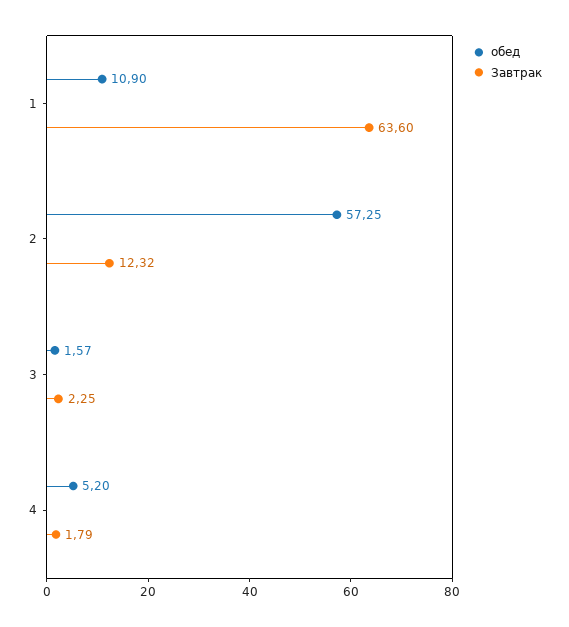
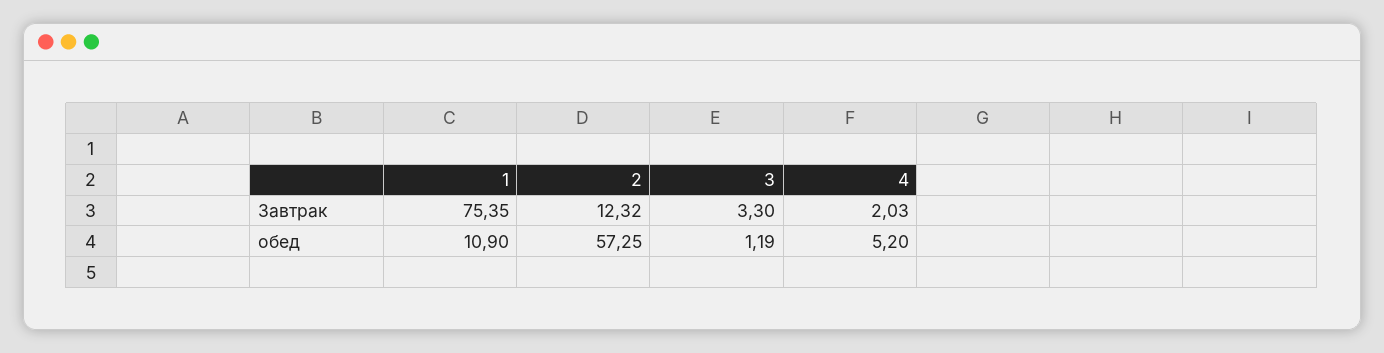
Завтрак, 1: 63.6 -> 75.35
обед, 3: 1.57 -> 1.19
Завтрак, 3: 2.25 -> 3.3
Завтрак, 4: 1.79 -> 2.03

